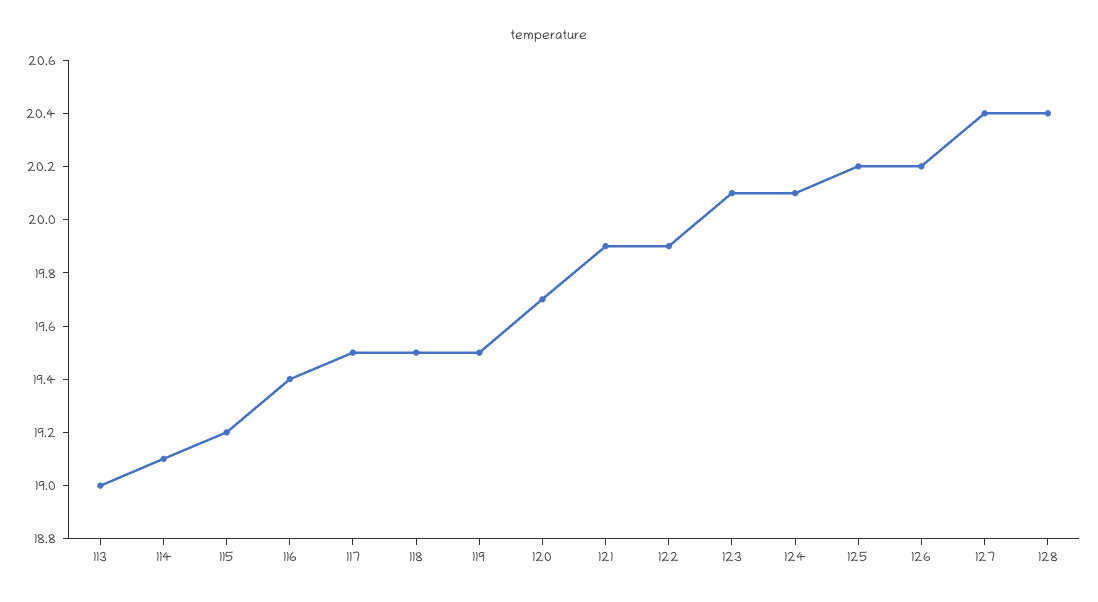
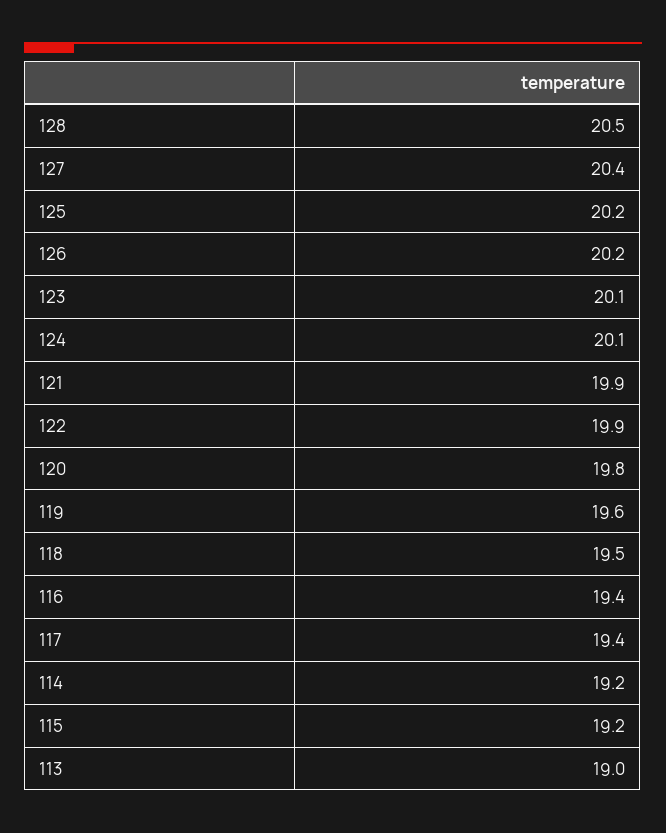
114: 19.1 -> 19.2
117: 19.5 -> 19.4
119: 19.5 -> 19.6
120: 19.7 -> 19.8
128: 20.4 -> 20.5

